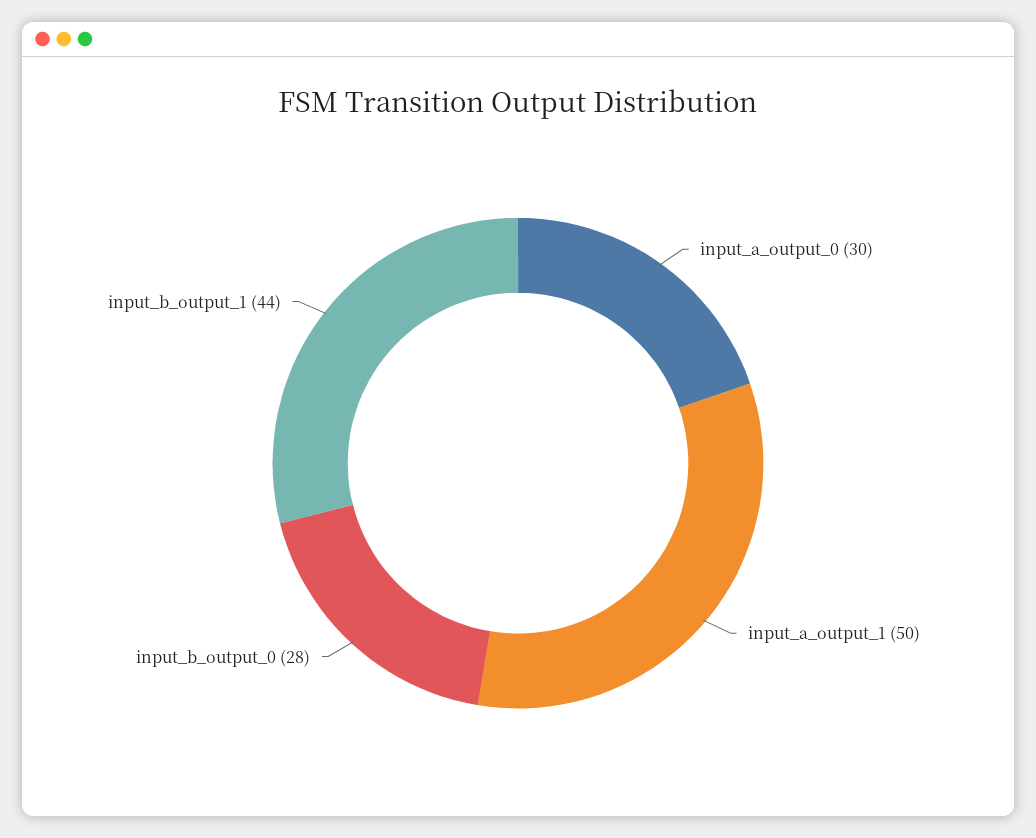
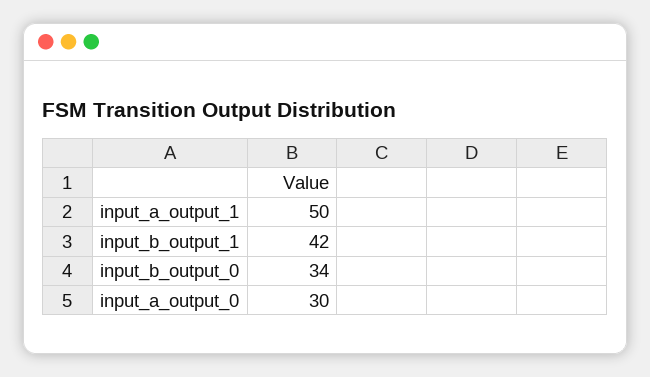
input_b_output_0: 28 -> 34
input_b_output_1: 44 -> 42

